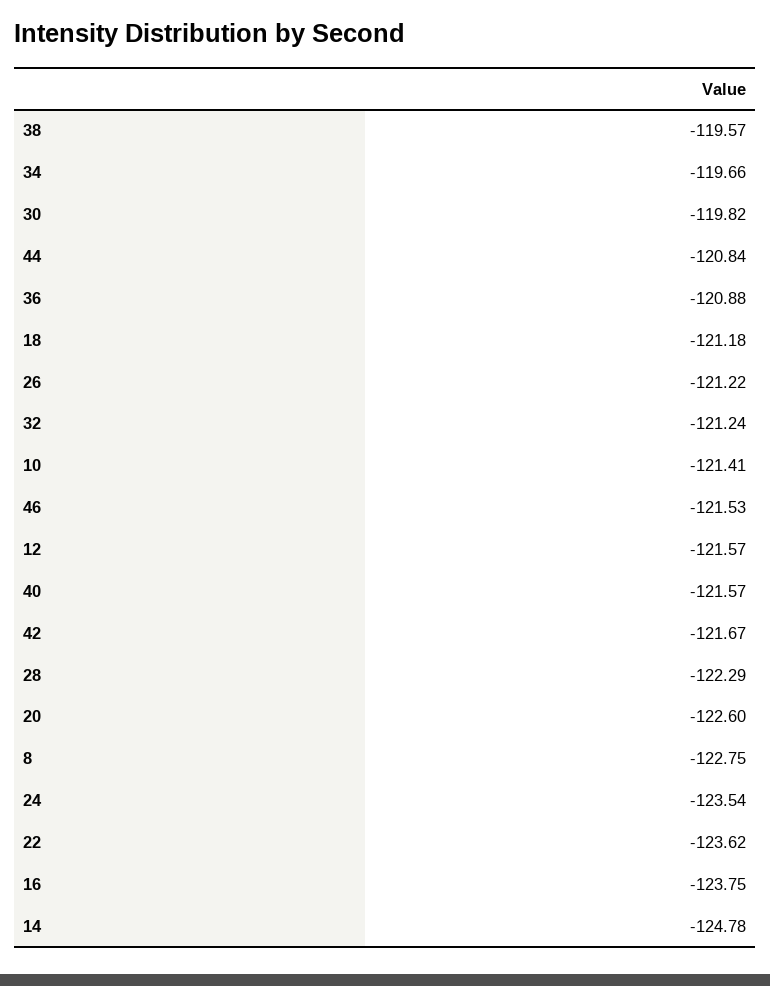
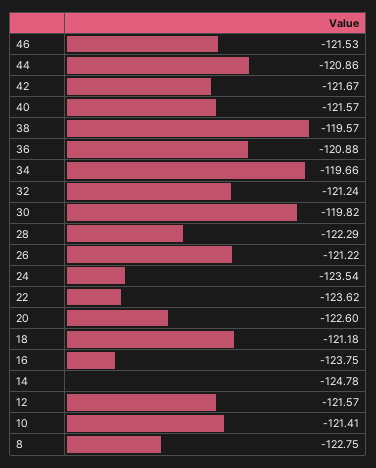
44: -120.84 -> -120.86

